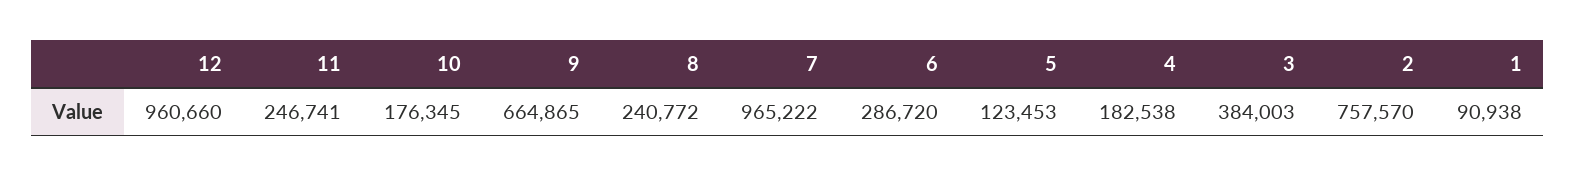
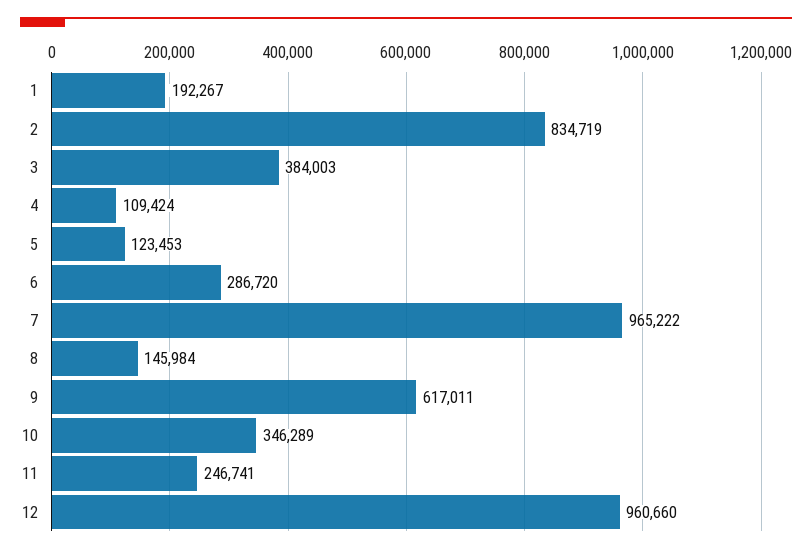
10: 176345 -> 346289
9: 664865 -> 617011
8: 240772 -> 145984
4: 182538 -> 109424
2: 757570 -> 834719
1: 90938 -> 192267

